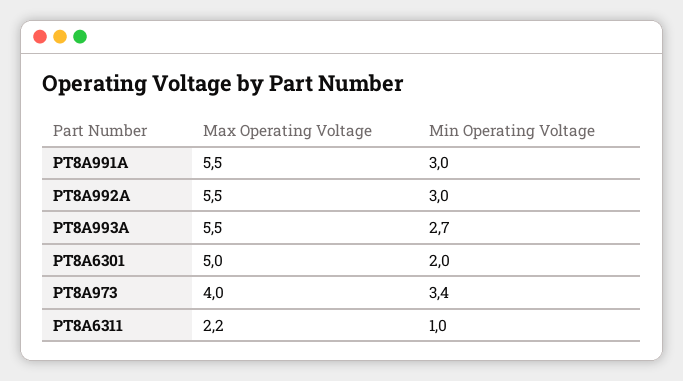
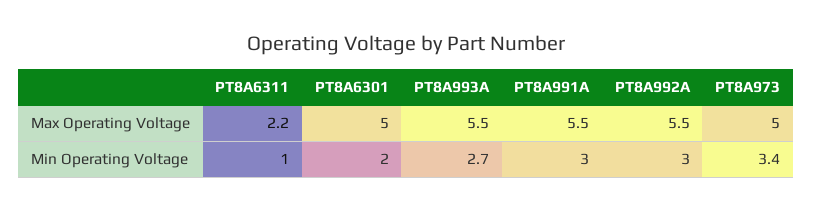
Max Operating Voltage, PT8A973: 4 -> 5

